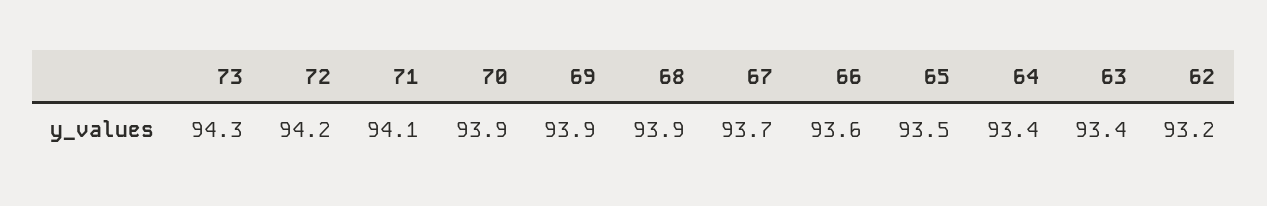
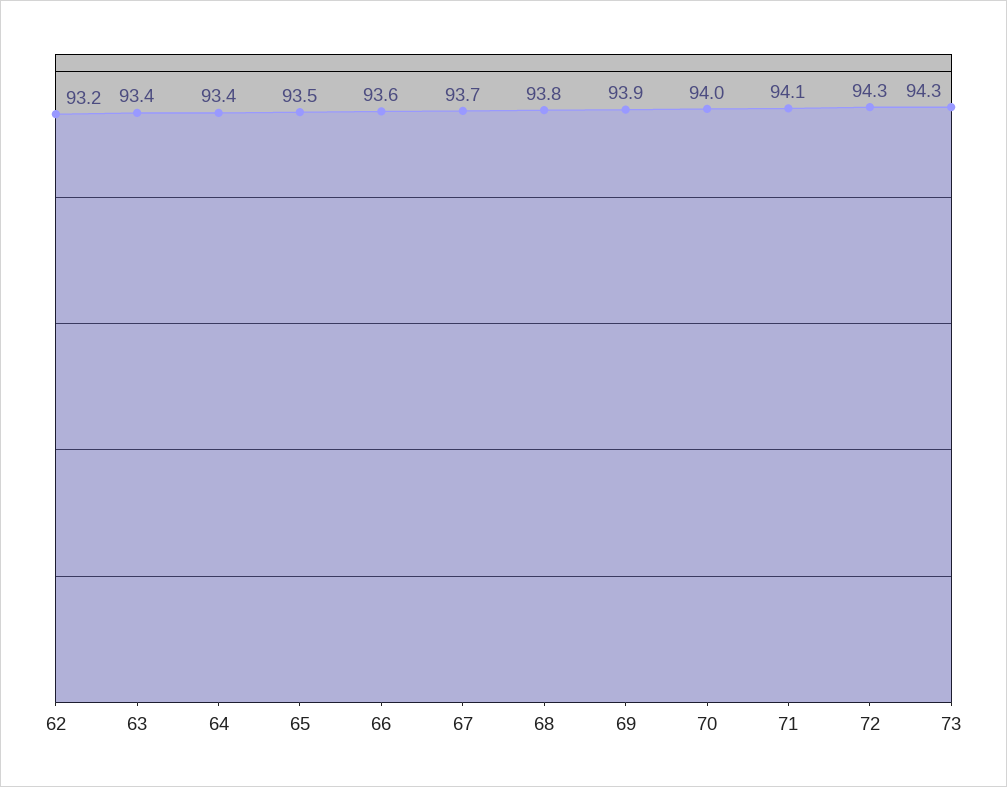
72: 94.2 -> 94.3
70: 93.9 -> 94
68: 93.9 -> 93.8

